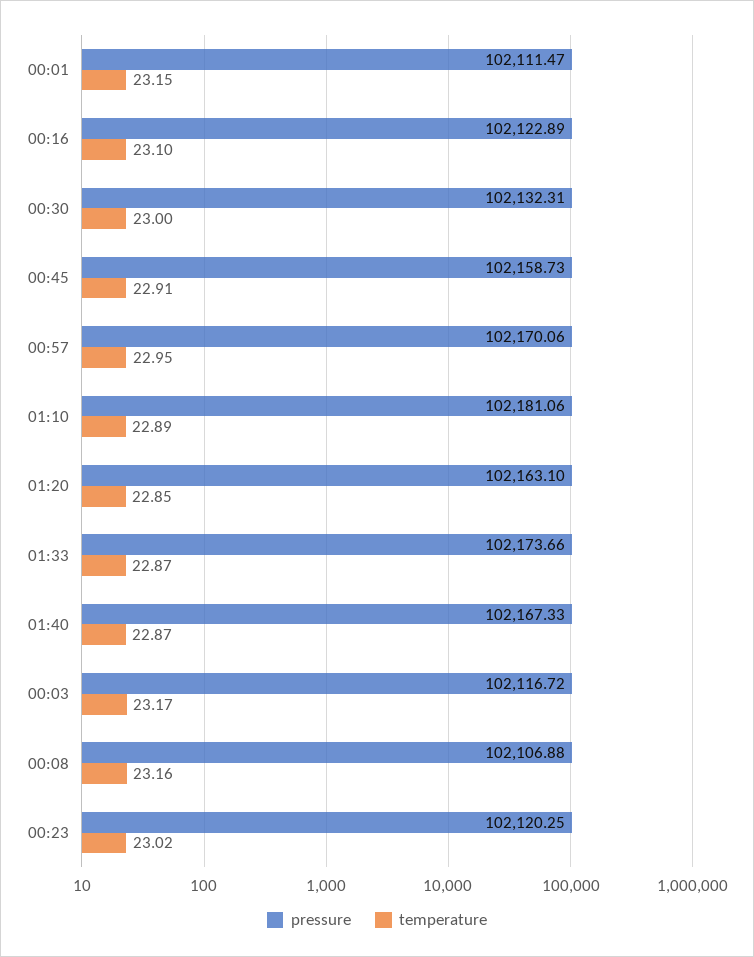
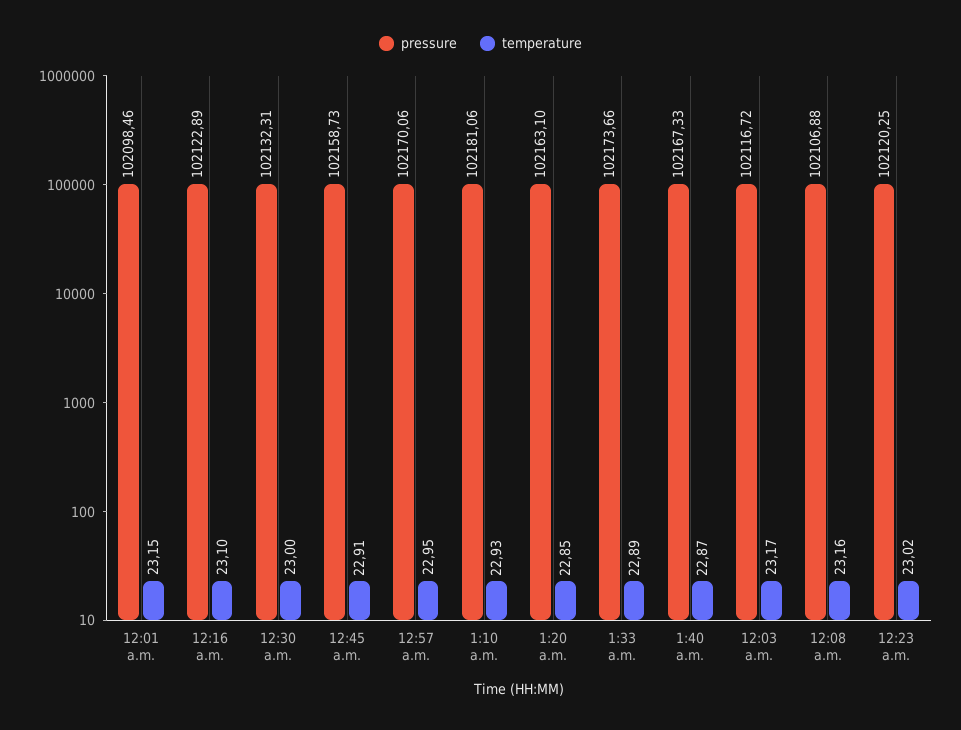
pressure, 00:01: 102111.47 -> 102098.46
temperature, 01:10: 22.89 -> 22.93
temperature, 01:33: 22.87 -> 22.89

